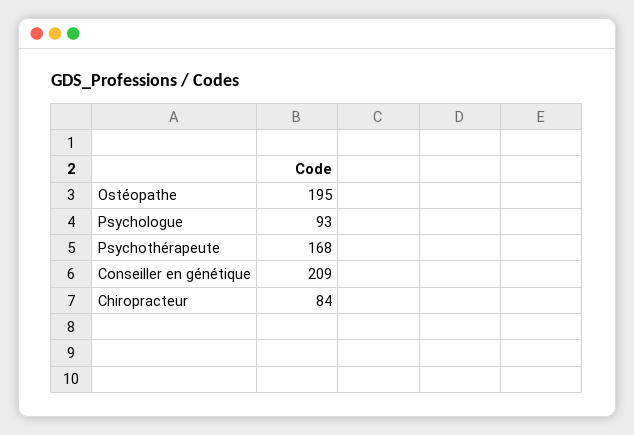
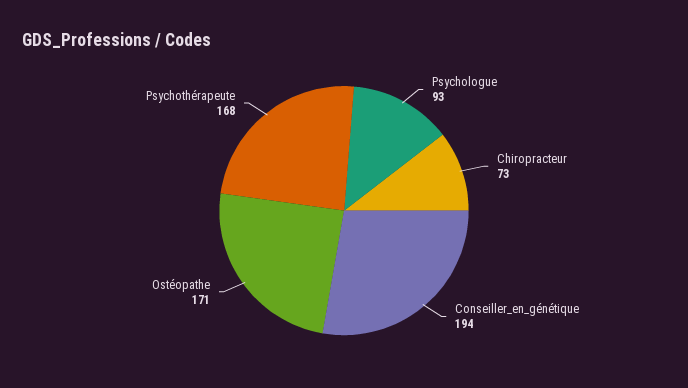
Ostéopathe: 195 -> 171
Conseiller en génétique: 209 -> 194
Chiropracteur: 84 -> 73

